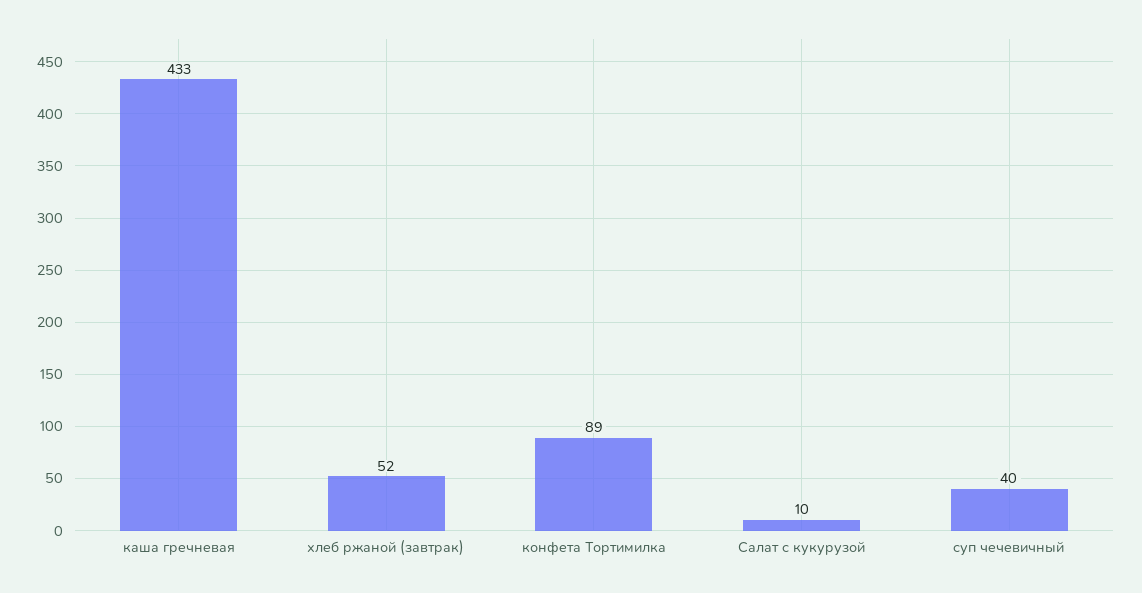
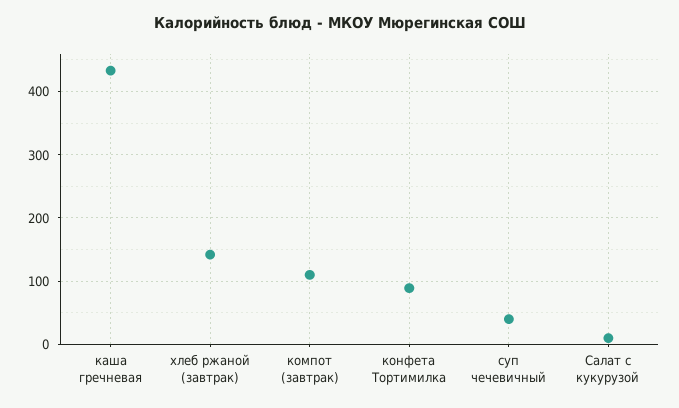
хлеб ржаной (завтрак): 52 -> 140
компот (завтрак): none -> 110

